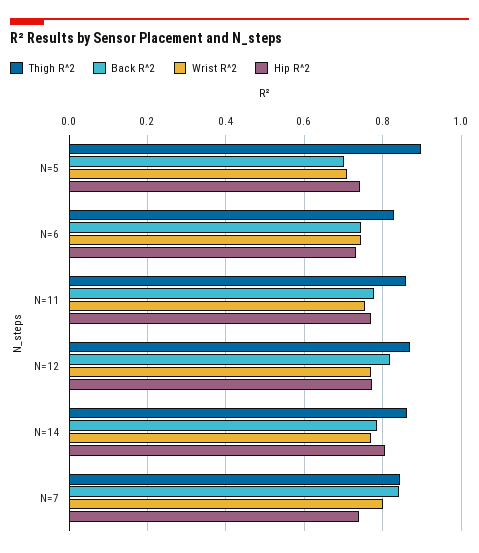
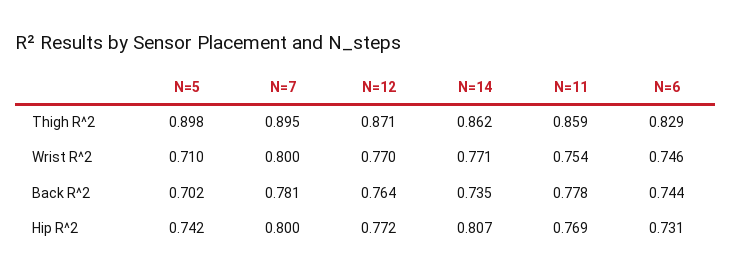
Back R^2, N=12: 0.82 -> 0.764
Back R^2, N=14: 0.78 -> 0.735
Thigh R^2, N=7: 0.84 -> 0.895
Back R^2, N=7: 0.84 -> 0.781
Hip R^2, N=7: 0.74 -> 0.8

